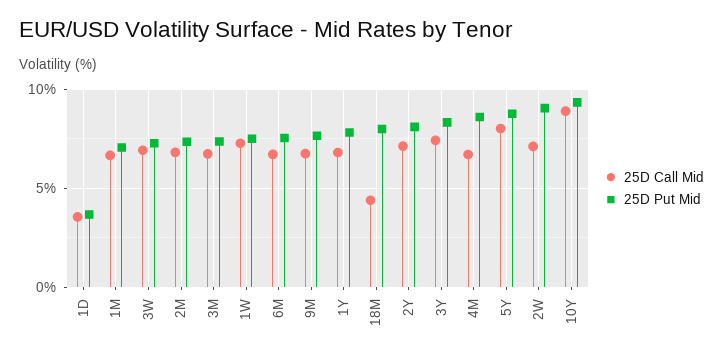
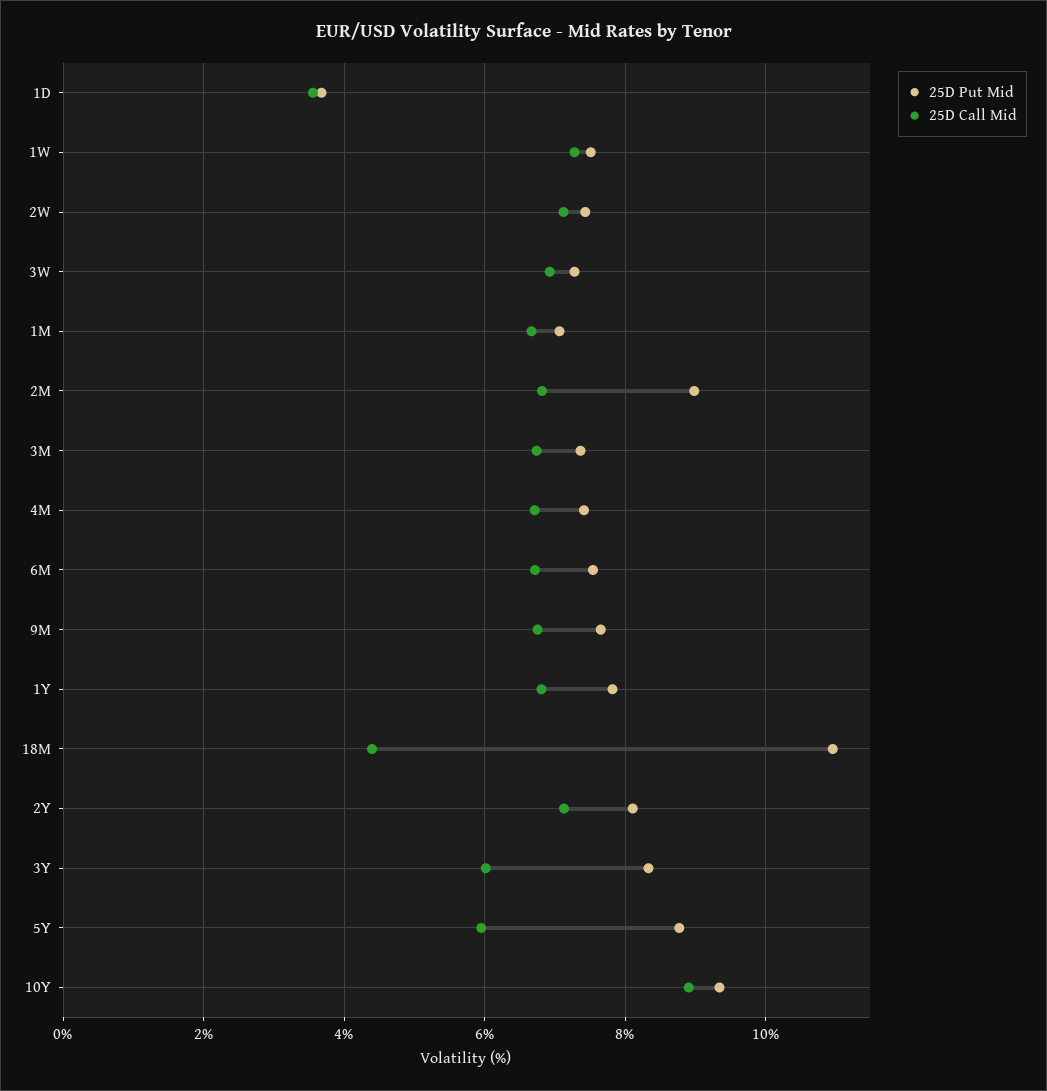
25D Put Mid, 2M: 7.5 -> 9
25D Put Mid, 18M: 8 -> 11
25D Call Mid, 3Y: 7.5 -> 6
25D Put Mid, 4M: 8.5 -> 7.4
25D Call Mid, 5Y: 8 -> 6
25D Put Mid, 2W: 9 -> 7.4

